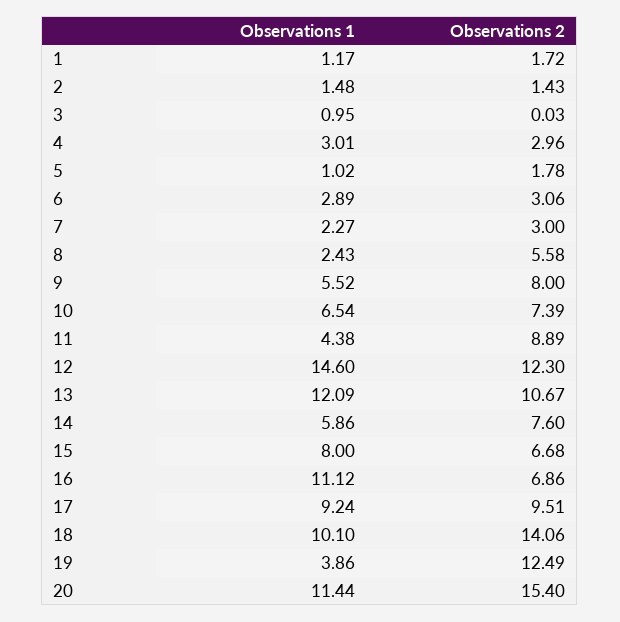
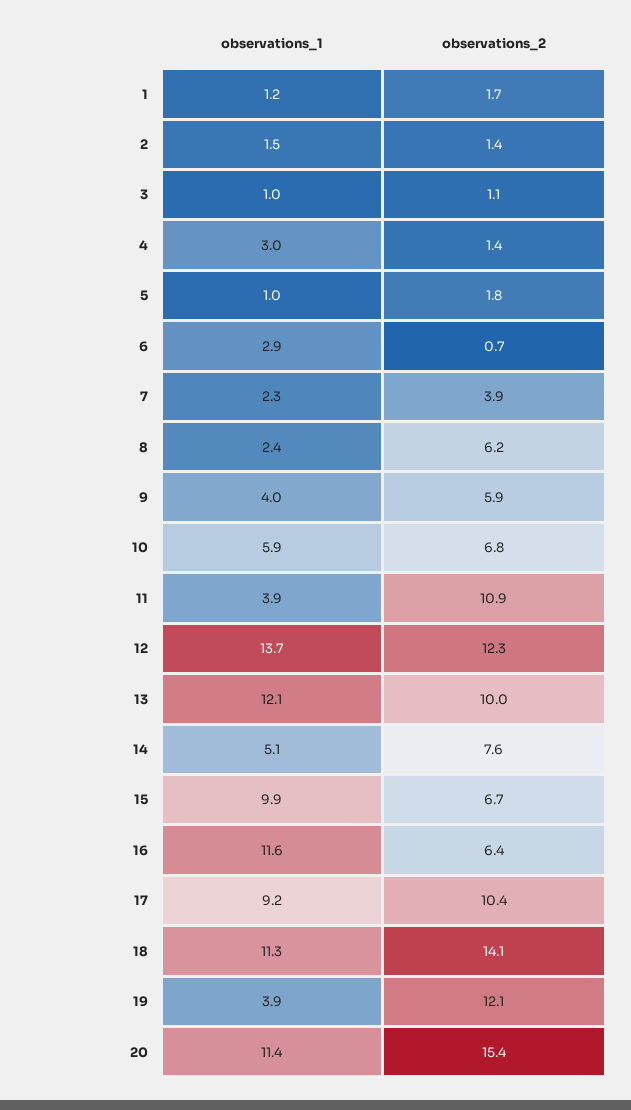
Observations 2, 3: 0.03 -> 1.1
Observations 2, 4: 2.96 -> 1.4
Observations 2, 6: 3.06 -> 0.7
Observations 2, 7: 3 -> 3.9
Observations 2, 8: 5.58 -> 6.2
Observations 1, 9: 5.52 -> 4
Observations 2, 9: 8 -> 5.9
Observations 1, 10: 6.54 -> 5.9
Observations 2, 10: 7.39 -> 6.8
Observations 1, 11: 4.38 -> 3.9
Observations 2, 11: 8.89 -> 10.9
Observations 1, 12: 14.6 -> 13.7
Observations 2, 13: 10.67 -> 10
Observations 1, 14: 5.86 -> 5.1
Observations 1, 15: 8 -> 9.9
Observations 1, 16: 11.12 -> 11.6
Observations 2, 16: 6.86 -> 6.4
Observations 2, 17: 9.51 -> 10.4
Observations 1, 18: 10.1 -> 11.3
Observations 2, 19: 12.49 -> 12.1

